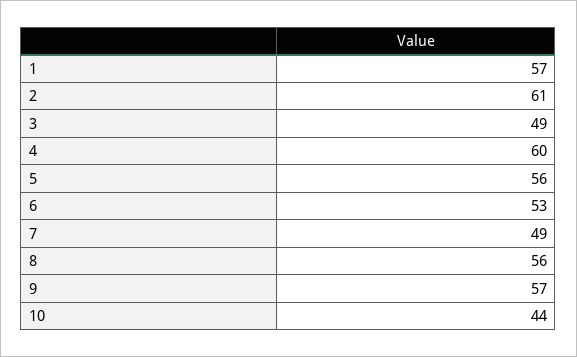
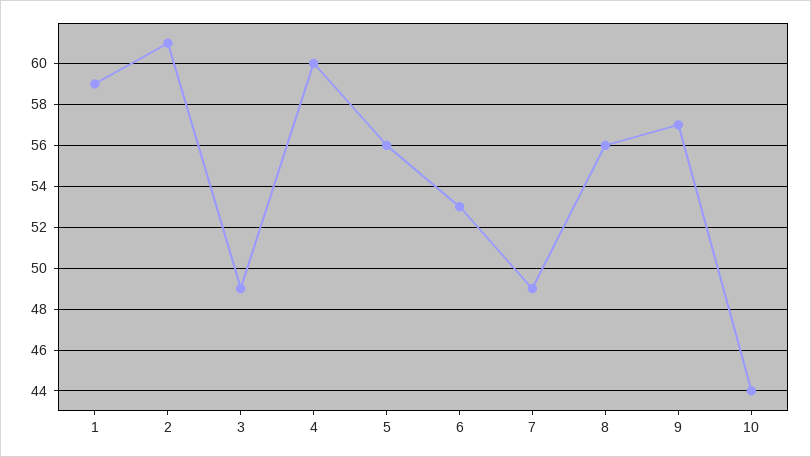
1: 57 -> 59

